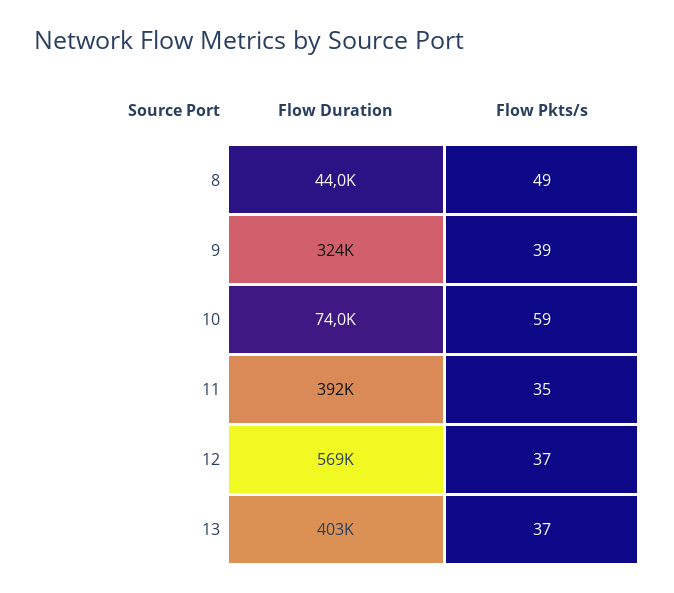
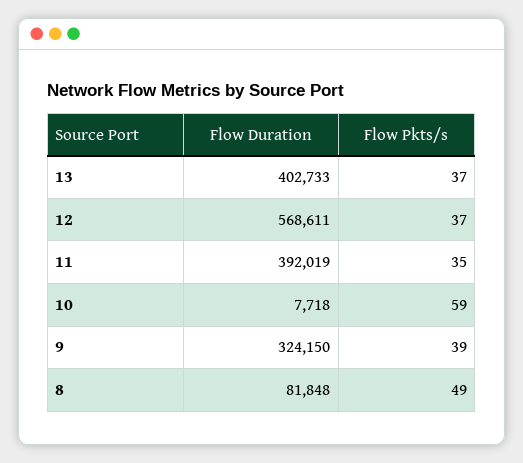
Flow Duration, 8: 44000 -> 81848
Flow Duration, 10: 74000 -> 7718

